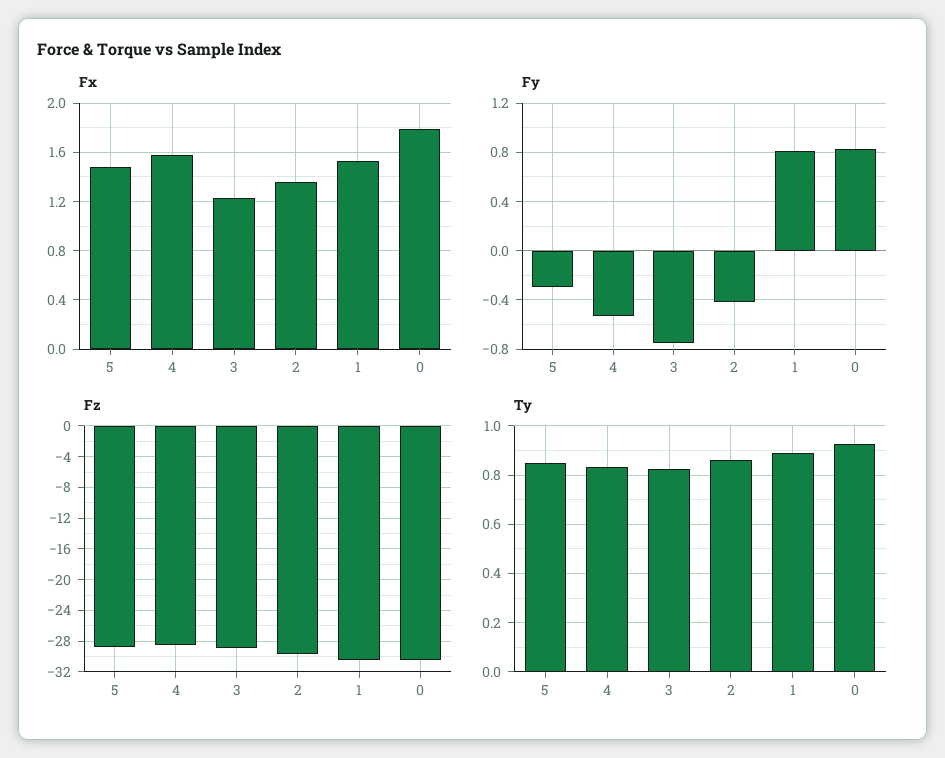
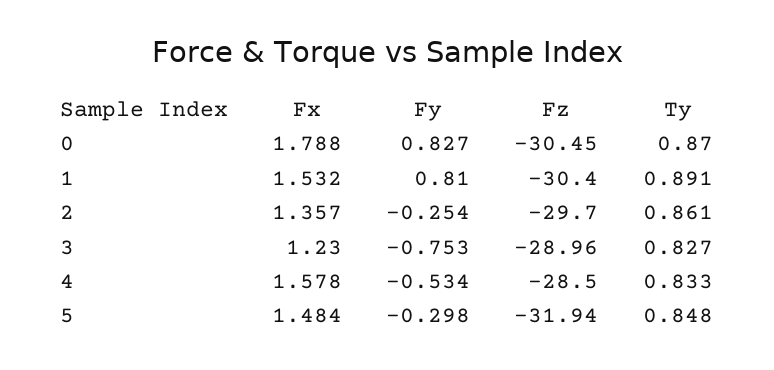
Fy, 2: -0.4 -> -0.254
Fz, 5: -29 -> -31.94
Ty, 0: 0.925 -> 0.87

